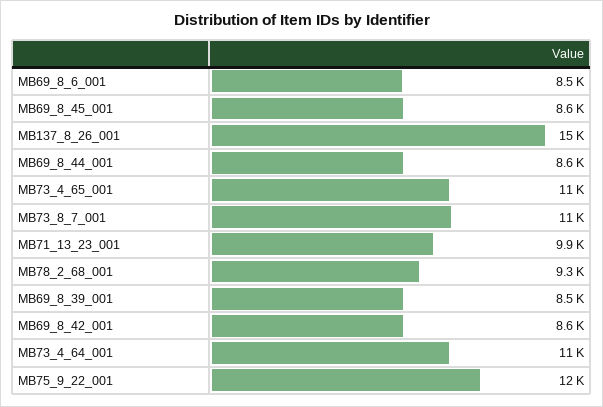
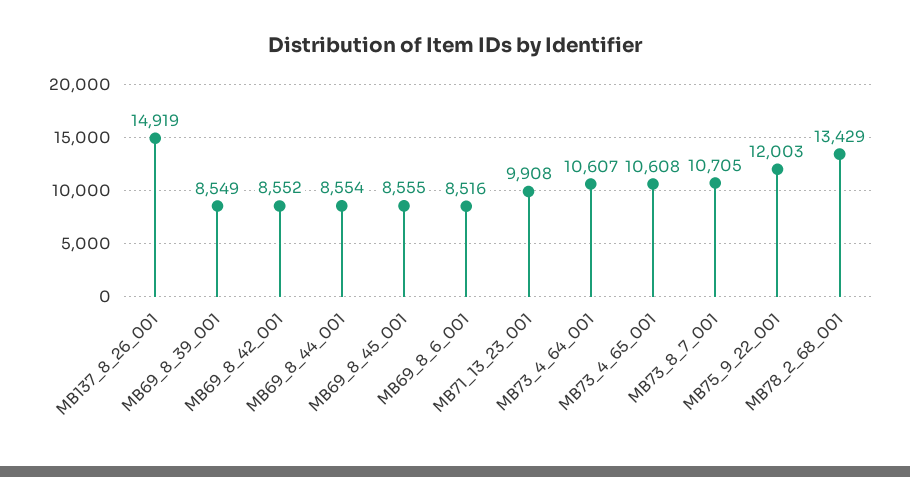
MB78_2_68_001: 9300 -> 13429

